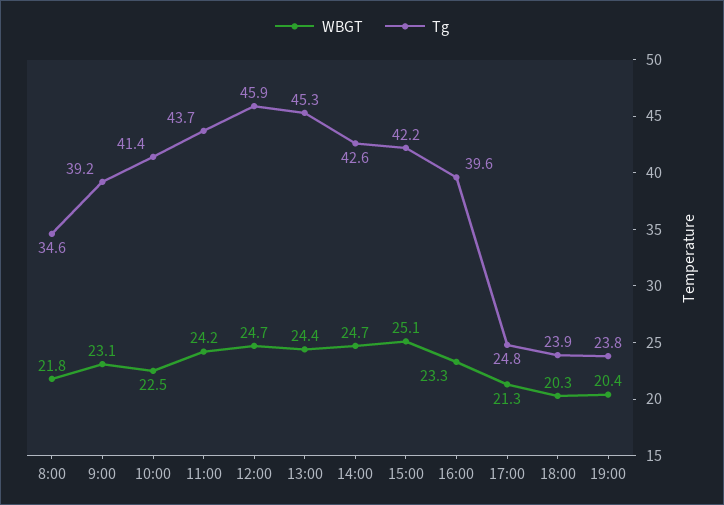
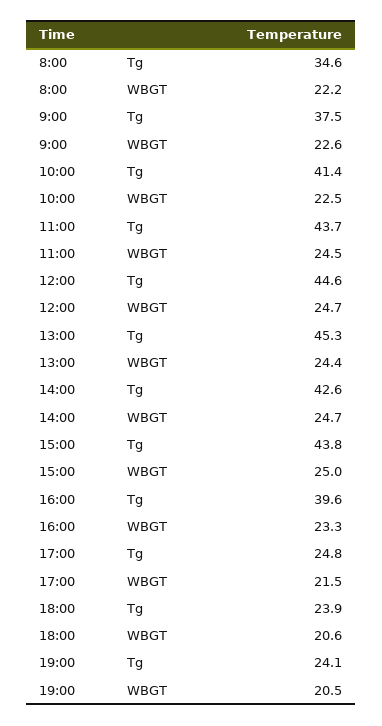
WBGT, 8:00: 21.8 -> 22.2
WBGT, 9:00: 23.1 -> 22.6
Tg, 9:00: 39.2 -> 37.5
WBGT, 11:00: 24.2 -> 24.5
Tg, 12:00: 45.9 -> 44.6
WBGT, 15:00: 25.1 -> 25
Tg, 15:00: 42.2 -> 43.8
WBGT, 17:00: 21.3 -> 21.5
WBGT, 18:00: 20.3 -> 20.6
WBGT, 19:00: 20.4 -> 20.5
Tg, 19:00: 23.8 -> 24.1

